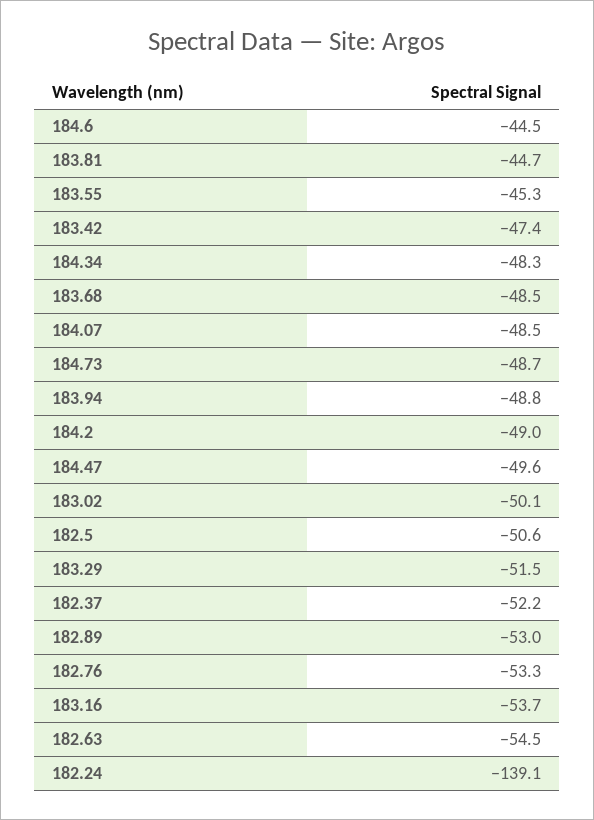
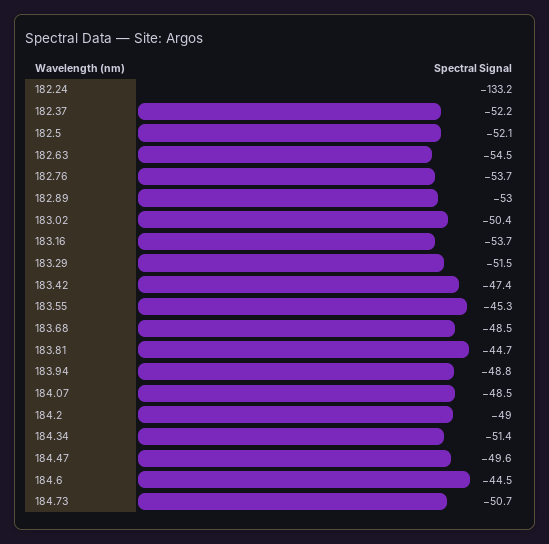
184.34: -48.3 -> -51.4
184.73: -48.7 -> -50.7
183.02: -50.1 -> -50.4
182.5: -50.6 -> -52.1
182.76: -53.3 -> -53.7
182.24: -139.1 -> -133.2

